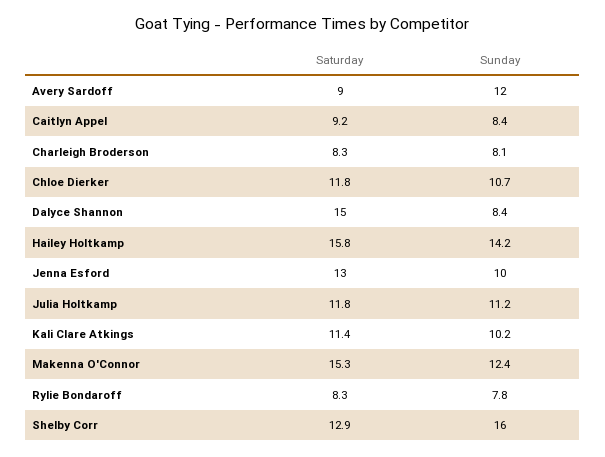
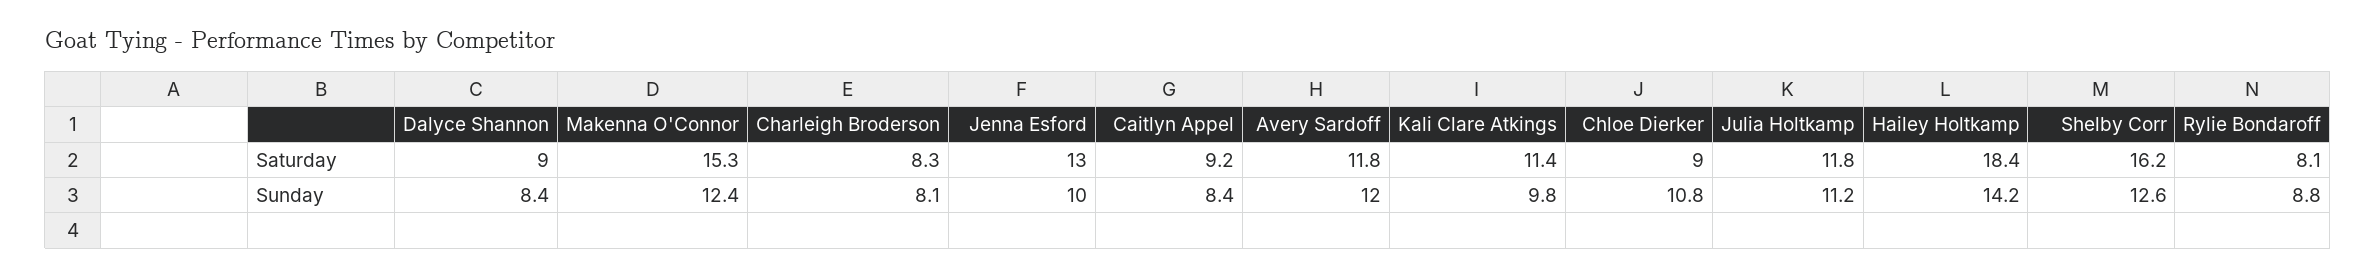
Saturday, Avery Sardoff: 9 -> 11.8
Saturday, Chloe Dierker: 11.8 -> 9
Sunday, Chloe Dierker: 10.7 -> 10.8
Saturday, Dalyce Shannon: 15 -> 9
Saturday, Hailey Holtkamp: 15.8 -> 18.4
Sunday, Kali Clare Atkings: 10.2 -> 9.8
Saturday, Rylie Bondaroff: 8.3 -> 8.1
Sunday, Rylie Bondaroff: 7.8 -> 8.8
Saturday, Shelby Corr: 12.9 -> 16.2
Sunday, Shelby Corr: 16 -> 12.6

